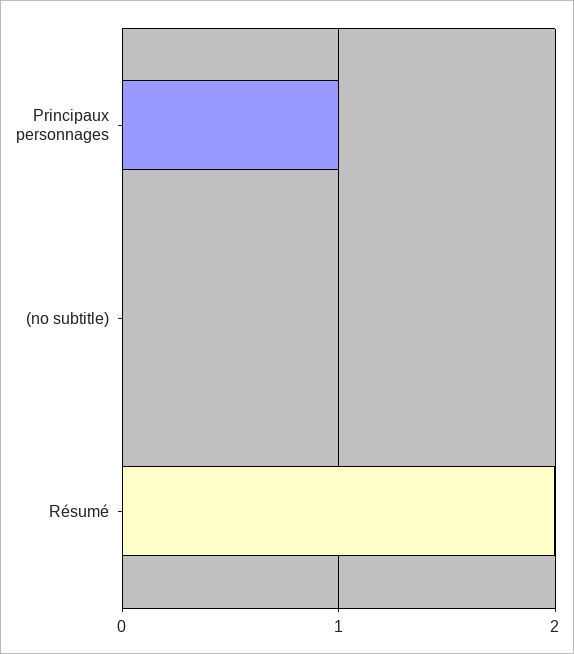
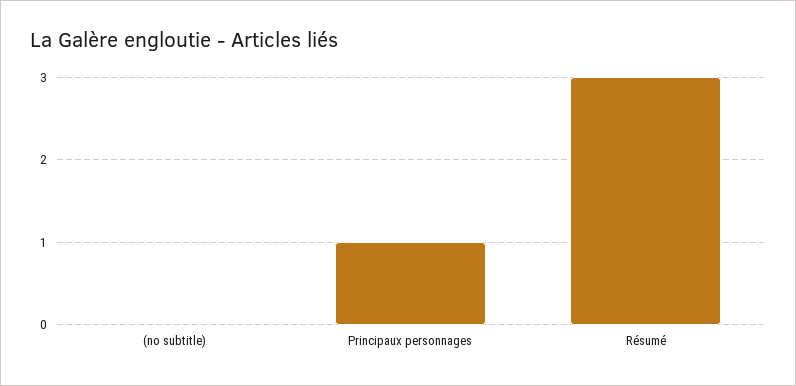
Résumé: 2 -> 3

